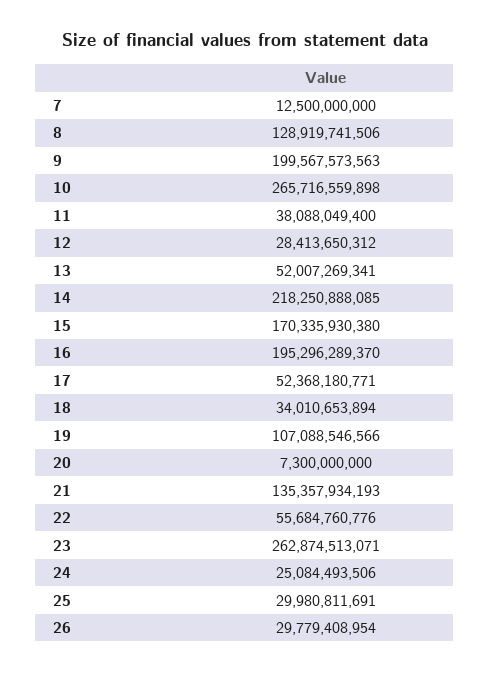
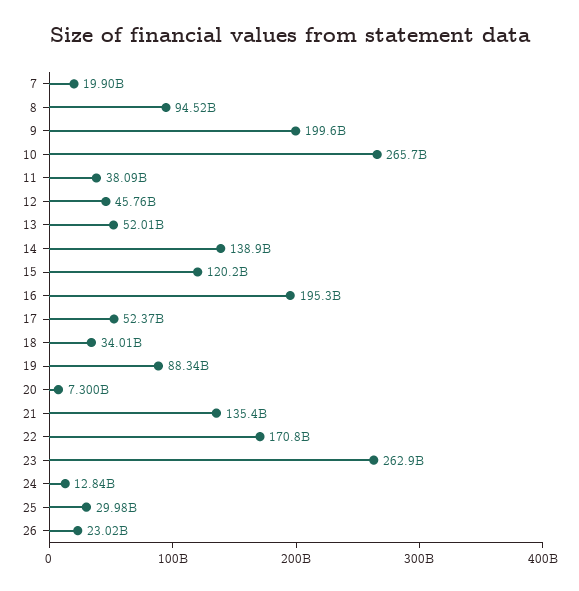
7: 12500000000 -> 19900000000
8: 128919741506 -> 94520000000
12: 28413650312 -> 45760000000
14: 218250888085 -> 138900000000
15: 170335930380 -> 120200000000
19: 107088546566 -> 88340000000
22: 55684760776 -> 170800000000
24: 25084493506 -> 12840000000
26: 29779408954 -> 23020000000

